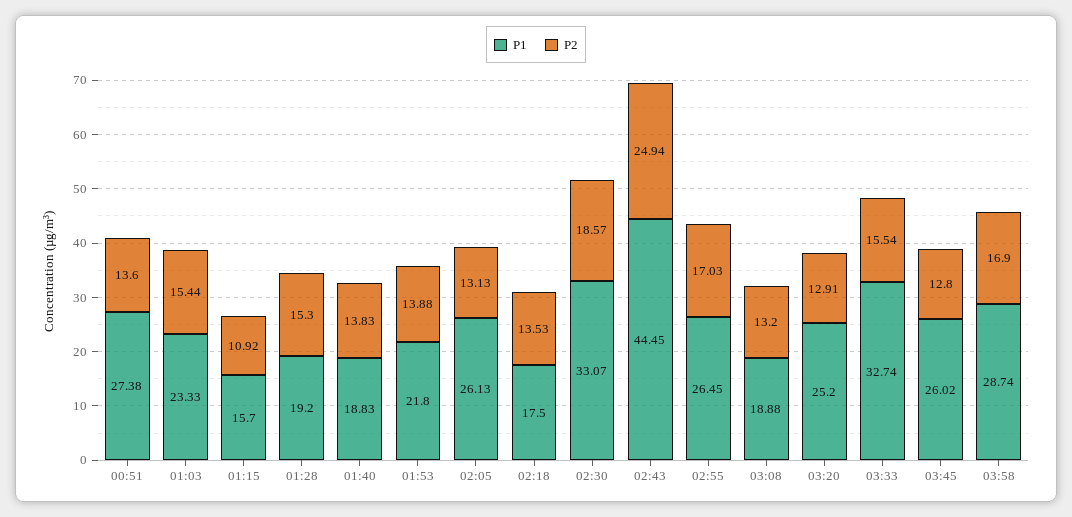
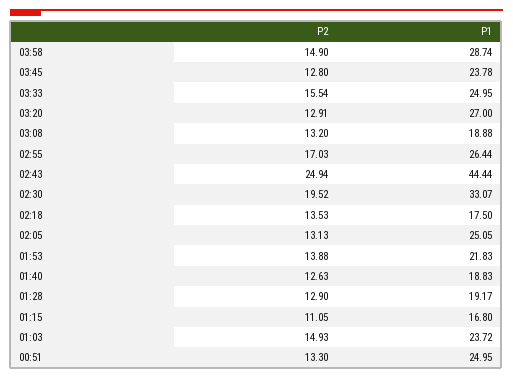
P1, 00:51: 27.38 -> 24.95
P2, 00:51: 13.6 -> 13.3
P1, 01:03: 23.33 -> 23.72
P2, 01:03: 15.44 -> 14.93
P1, 01:15: 15.7 -> 16.8
P2, 01:15: 10.92 -> 11.05
P1, 01:28: 19.2 -> 19.17
P2, 01:28: 15.3 -> 12.9
P2, 01:40: 13.83 -> 12.63
P1, 01:53: 21.8 -> 21.83
P1, 02:05: 26.13 -> 25.05
P2, 02:30: 18.57 -> 19.52
P1, 02:43: 44.45 -> 44.44
P1, 02:55: 26.45 -> 26.44
P1, 03:20: 25.2 -> 27
P1, 03:33: 32.74 -> 24.95
P1, 03:45: 26.02 -> 23.78
P2, 03:58: 16.9 -> 14.9

